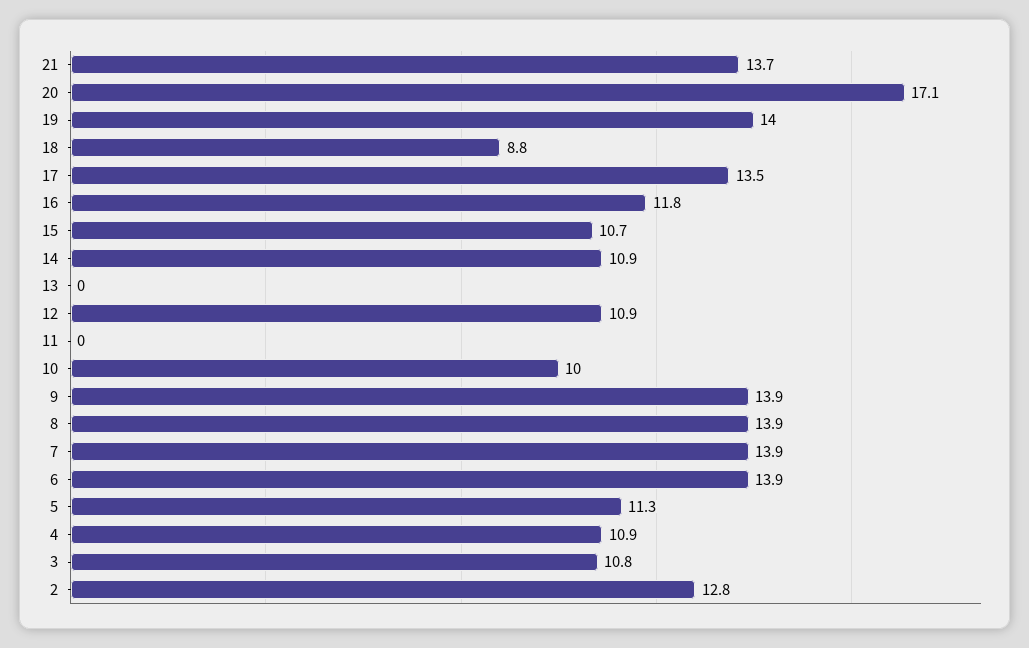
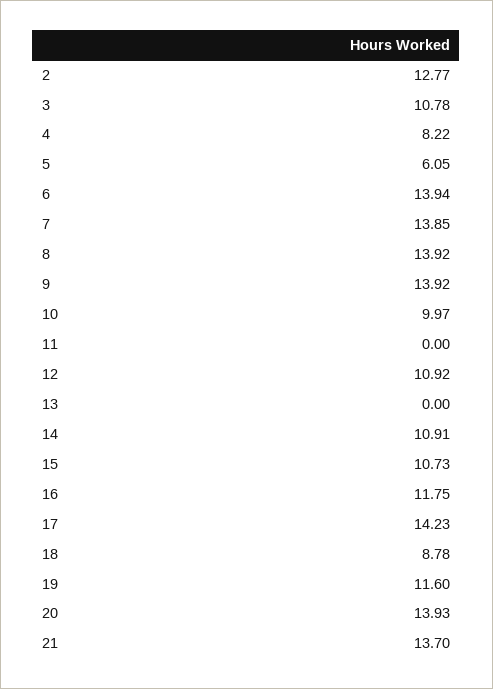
20: 17.1 -> 13.93
19: 14 -> 11.6
17: 13.5 -> 14.23
5: 11.3 -> 6.05
4: 10.9 -> 8.22

